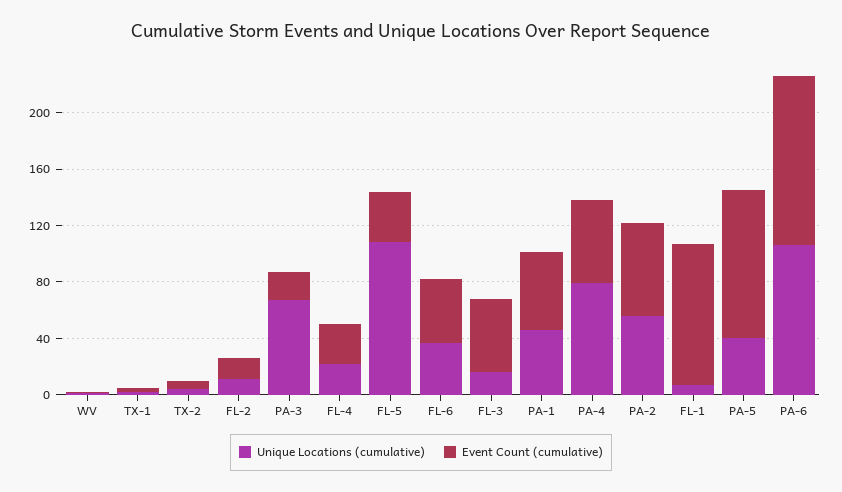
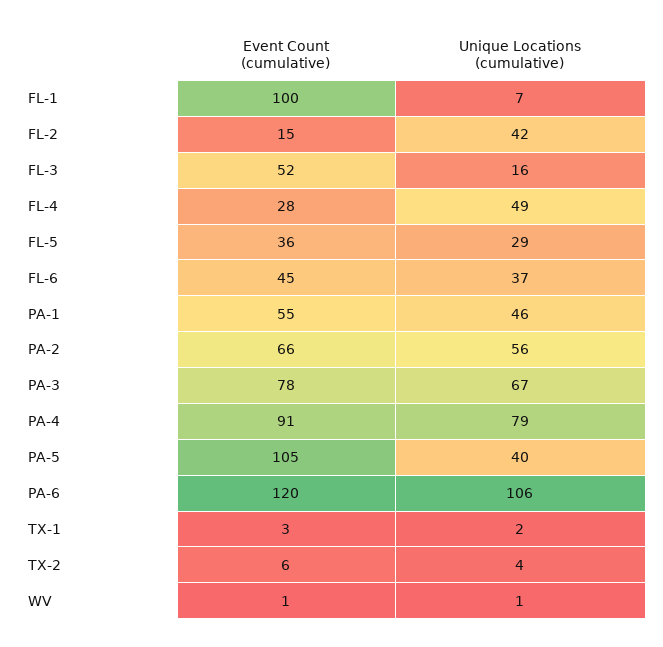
Unique Locations (cumulative), FL-2: 10 -> 42
Event Count (cumulative), PA-3: 20 -> 78
Unique Locations (cumulative), FL-4: 20 -> 49
Unique Locations (cumulative), FL-5: 110 -> 29
Event Count (cumulative), PA-4: 60 -> 91

